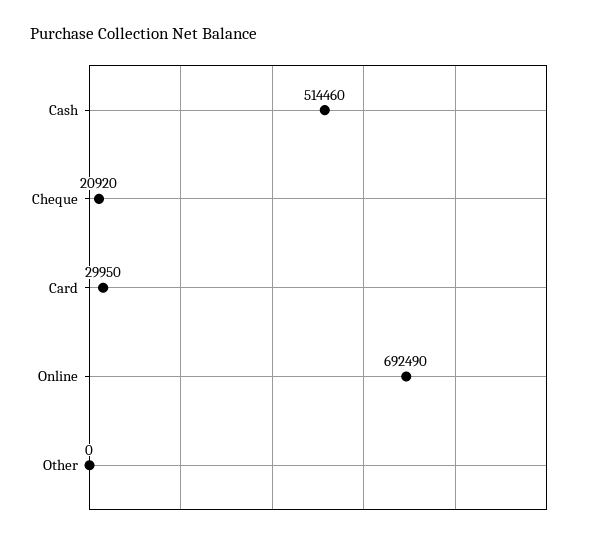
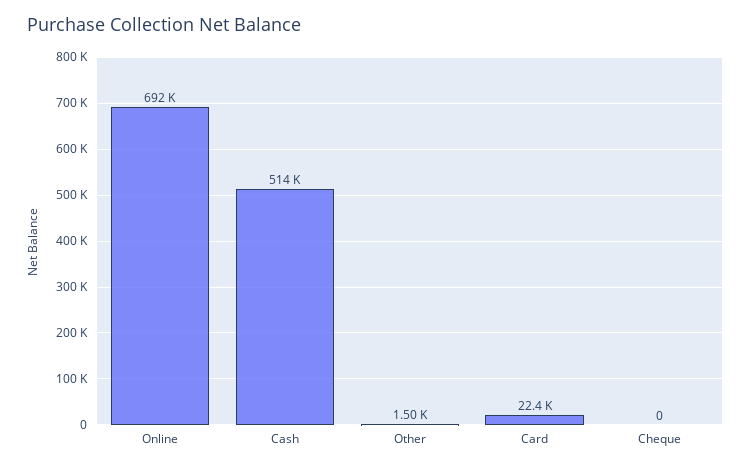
Cheque: 20920 -> 0
Card: 29950 -> 22400
Other: 0 -> 1500

